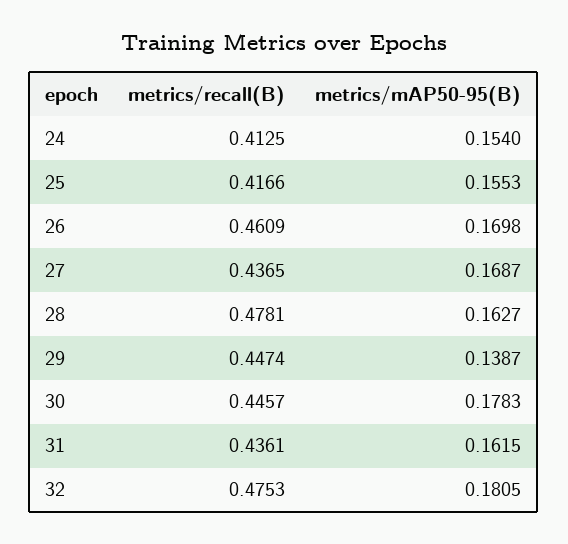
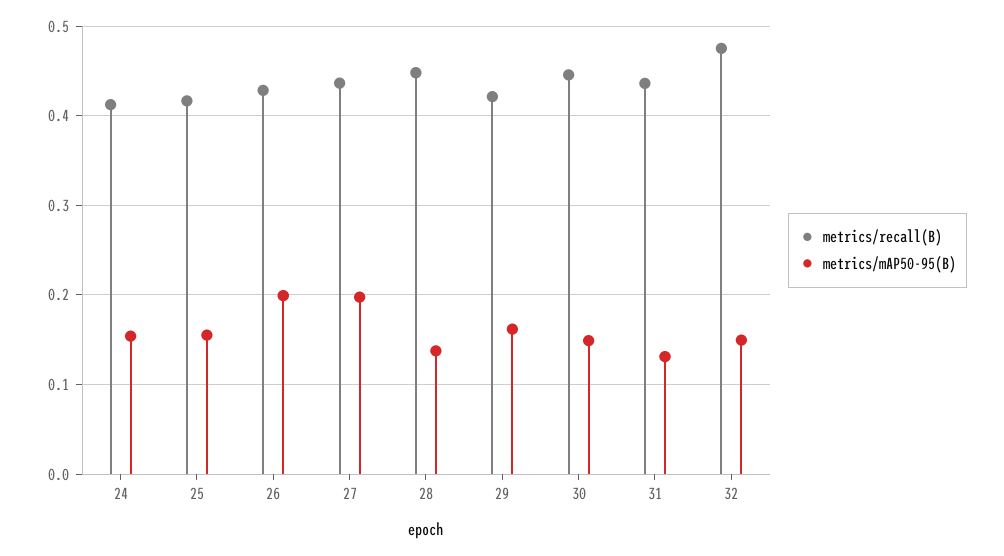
metrics/recall(B), 26: 0.4609 -> 0.43
metrics/mAP50-95(B), 26: 0.1698 -> 0.2
metrics/mAP50-95(B), 27: 0.1687 -> 0.2
metrics/recall(B), 28: 0.4781 -> 0.45
metrics/mAP50-95(B), 28: 0.1627 -> 0.14
metrics/recall(B), 29: 0.4474 -> 0.42
metrics/mAP50-95(B), 29: 0.1387 -> 0.16
metrics/mAP50-95(B), 30: 0.1783 -> 0.15
metrics/mAP50-95(B), 31: 0.1615 -> 0.13
metrics/mAP50-95(B), 32: 0.1805 -> 0.15

